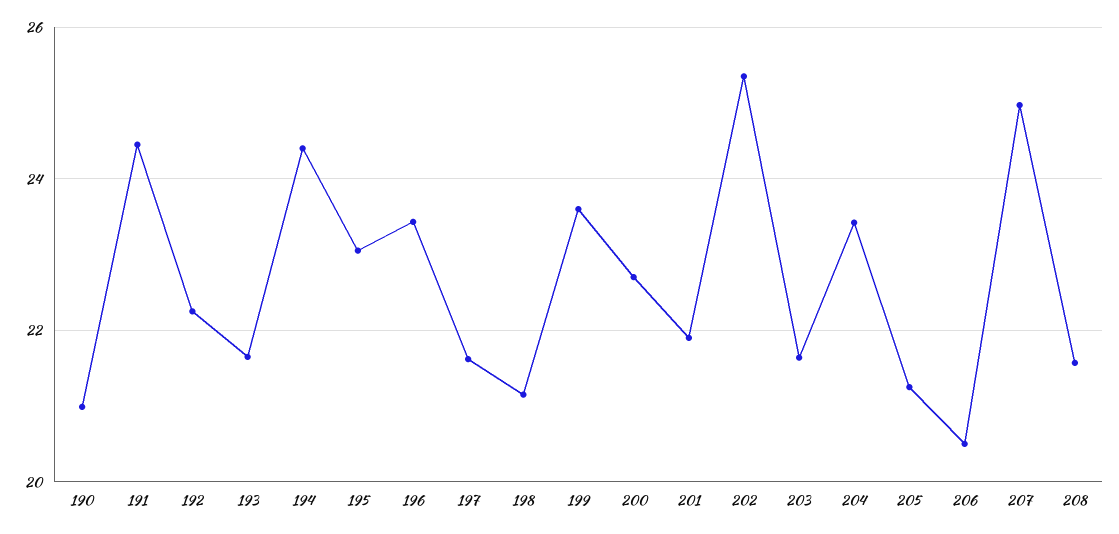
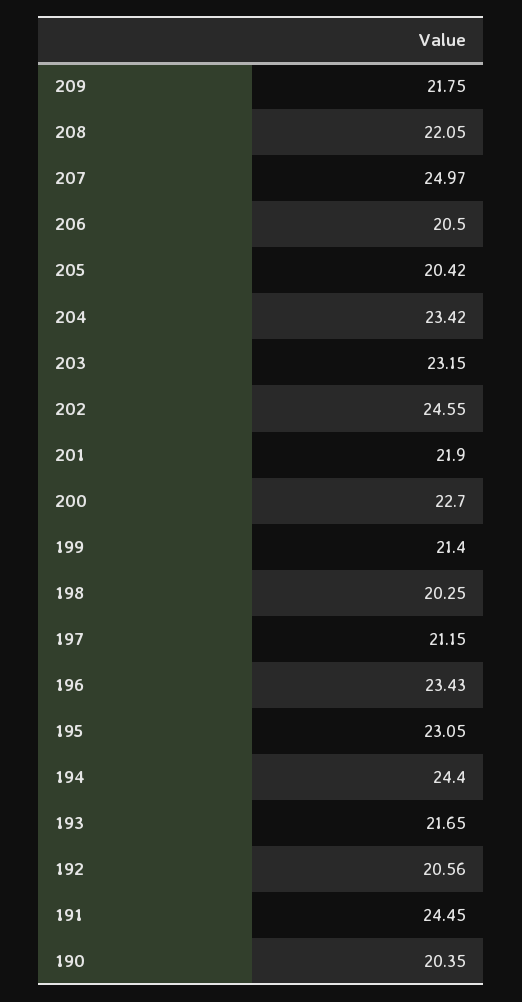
190: 21 -> 20.35
192: 22.2 -> 20.56
197: 21.6 -> 21.15
198: 21.2 -> 20.25
199: 23.6 -> 21.4
202: 25.4 -> 24.55
203: 21.6 -> 23.15
205: 21.2 -> 20.42
208: 21.6 -> 22.05
209: none -> 21.75

